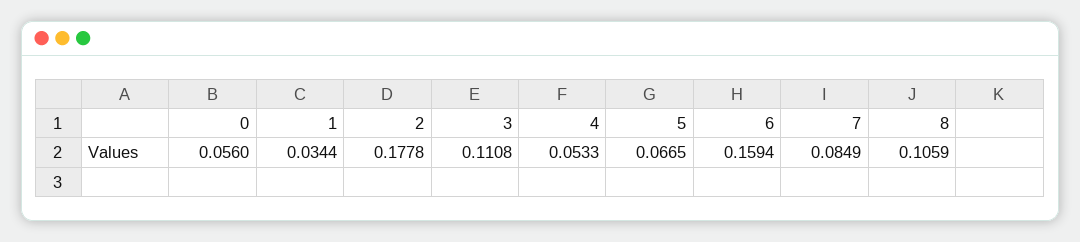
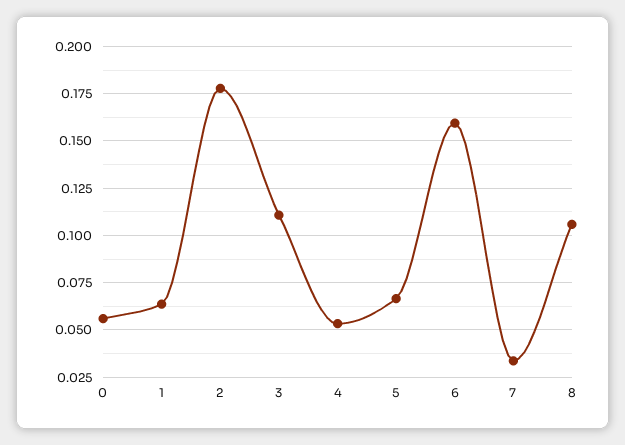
1: 0.0344 -> 0.065
7: 0.0849 -> 0.035

